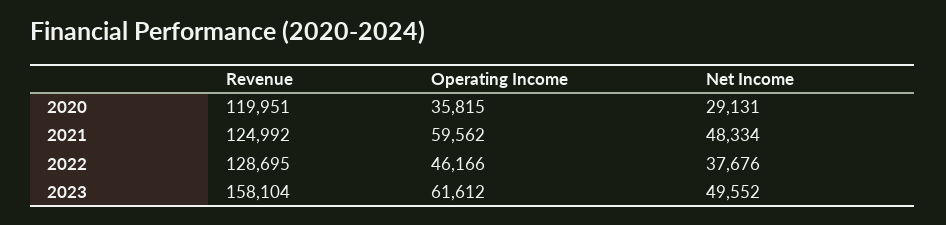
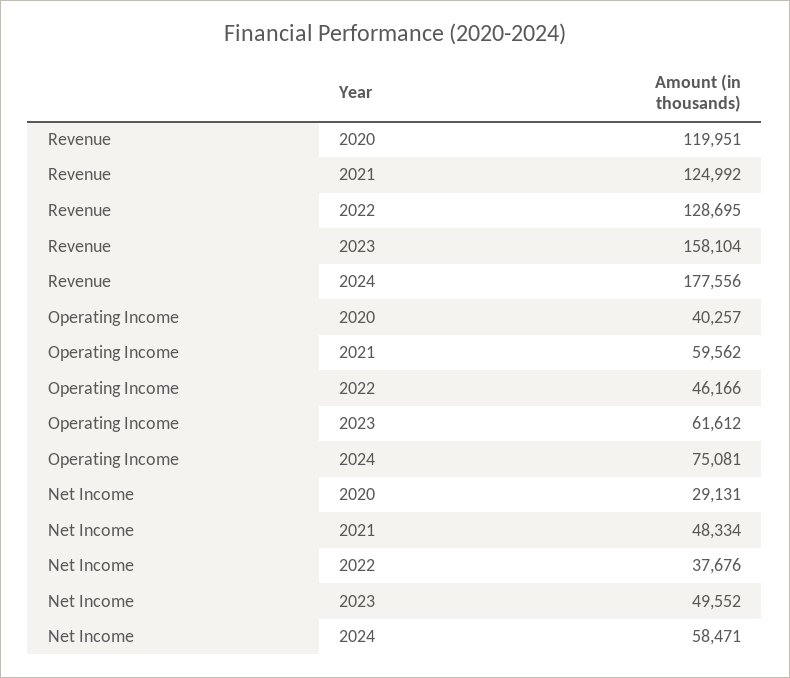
Operating Income, 2020: 35815 -> 40257
Revenue, 2024: none -> 177556
Operating Income, 2024: none -> 75081
Net Income, 2024: none -> 58471

